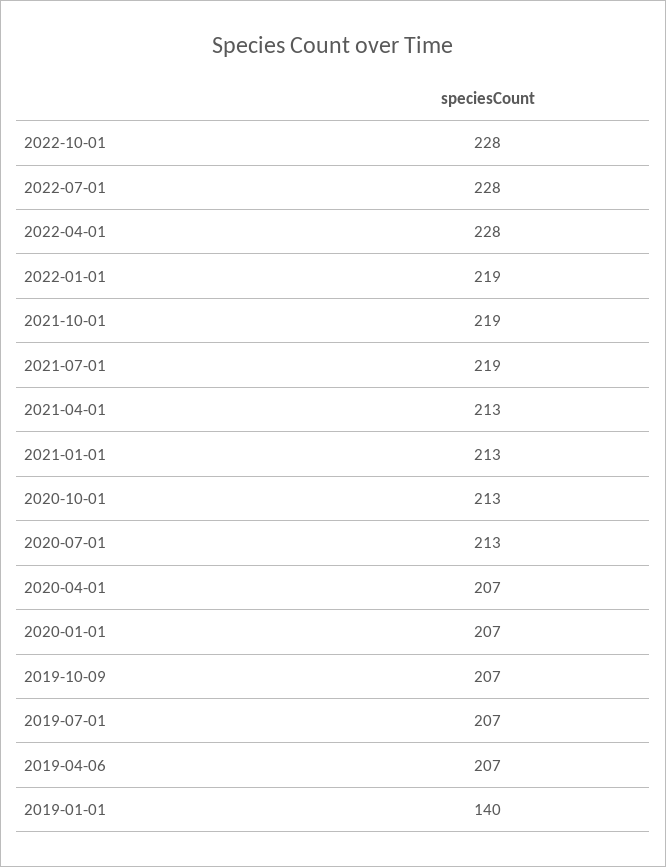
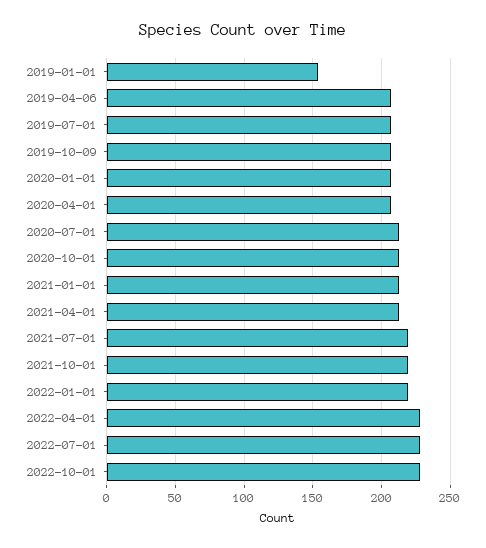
2019-01-01: 140 -> 155

